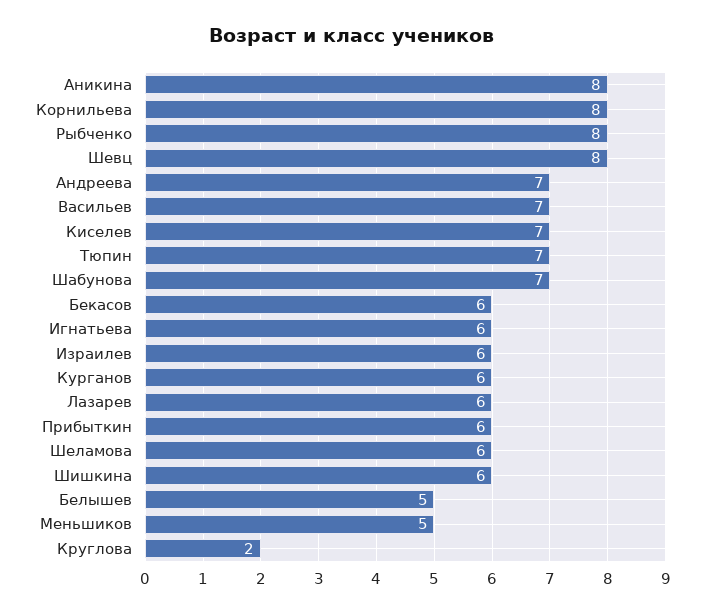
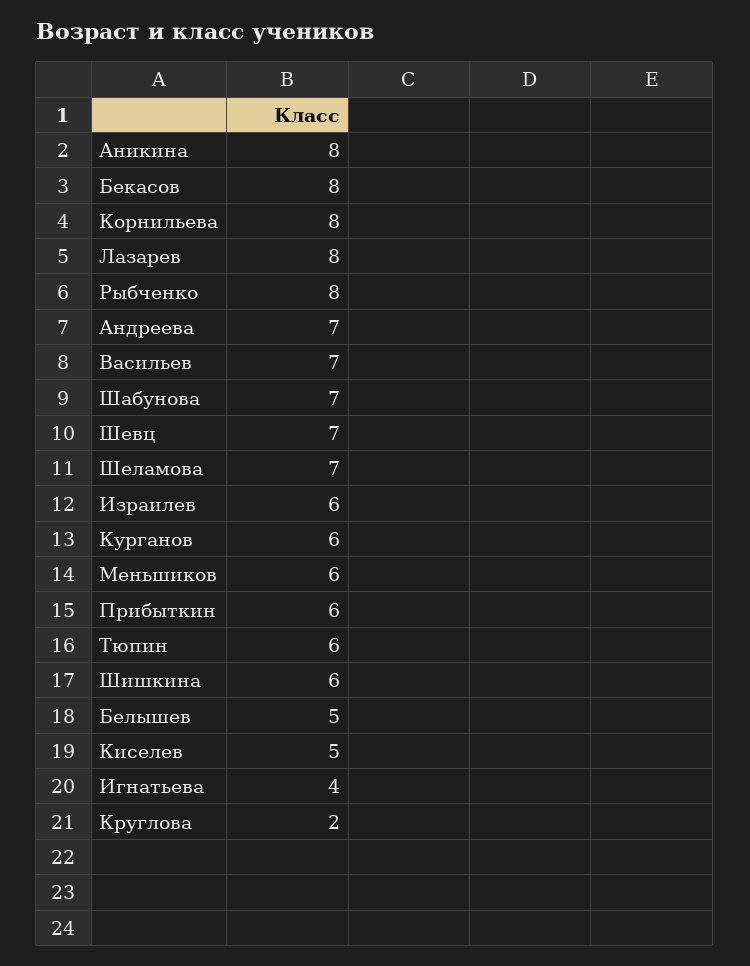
Шевц: 8 -> 7
Киселев: 7 -> 5
Тюпин: 7 -> 6
Бекасов: 6 -> 8
Игнатьева: 6 -> 4
Лазарев: 6 -> 8
Шеламова: 6 -> 7
Меньшиков: 5 -> 6

